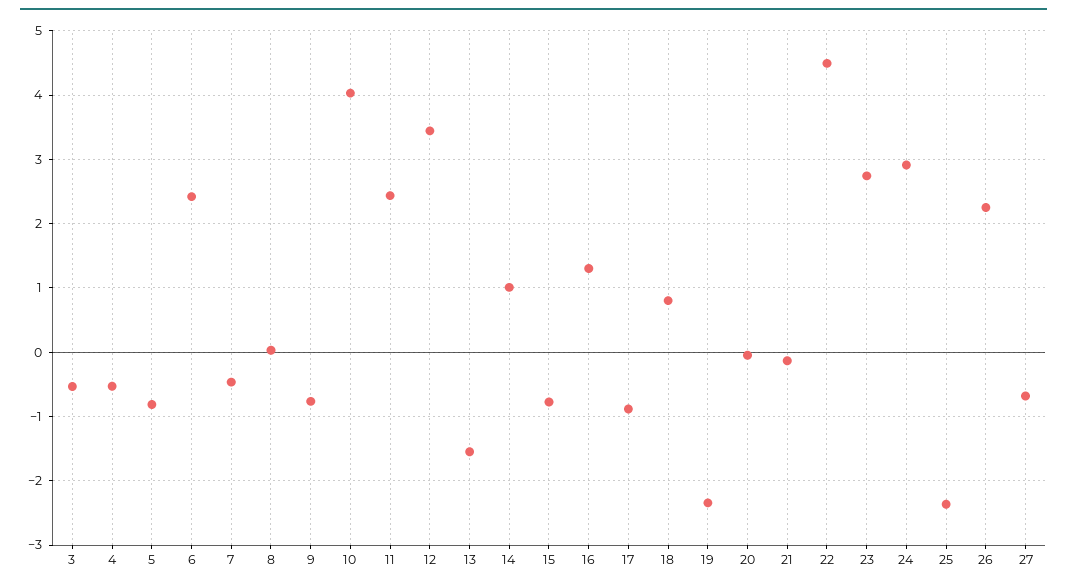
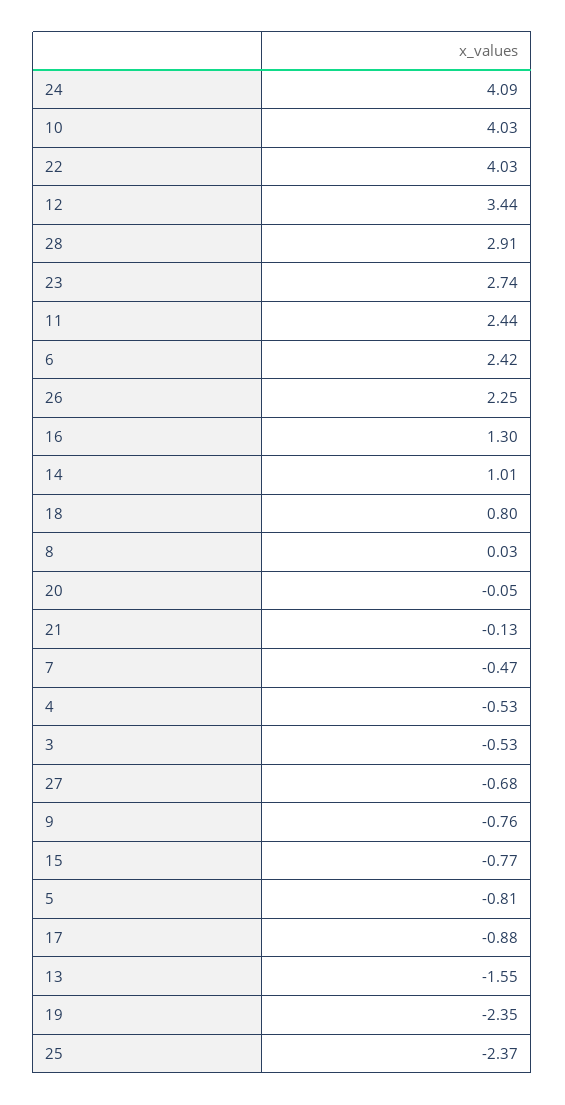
22: 4.5 -> 4.03
24: 2.9 -> 4.09
28: none -> 2.91

